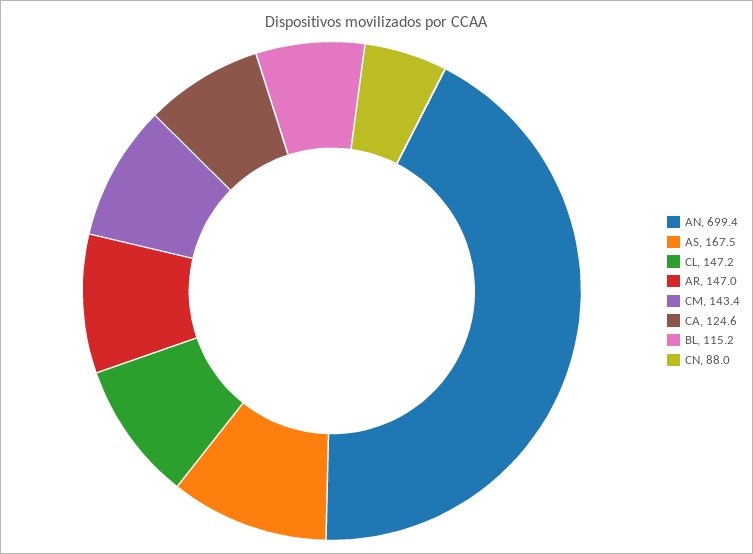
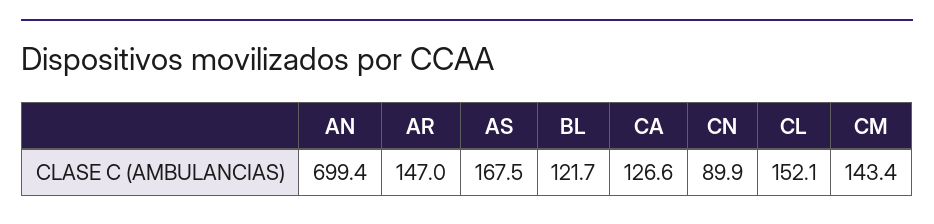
CL: 147.2 -> 152.1
CA: 124.6 -> 126.6
BL: 115.2 -> 121.7
CN: 88 -> 89.9

